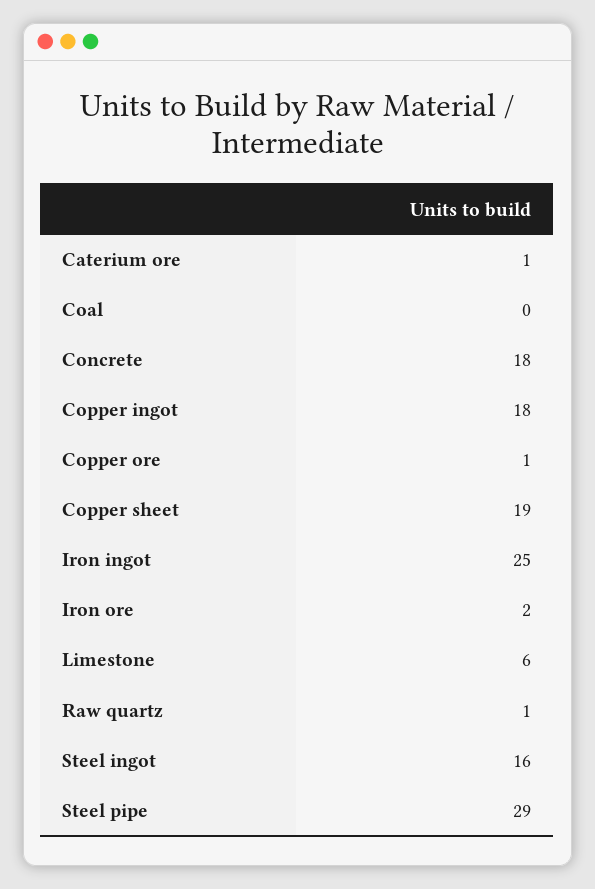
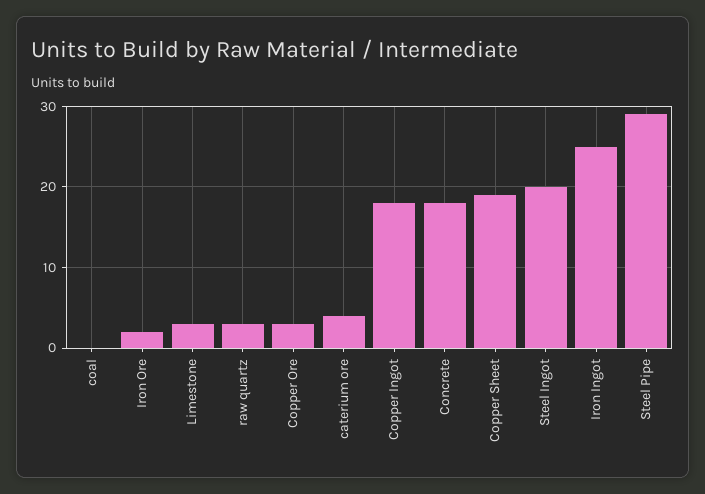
Caterium ore: 1 -> 4
Copper ore: 1 -> 3
Limestone: 6 -> 3
Raw quartz: 1 -> 3
Steel ingot: 16 -> 20

